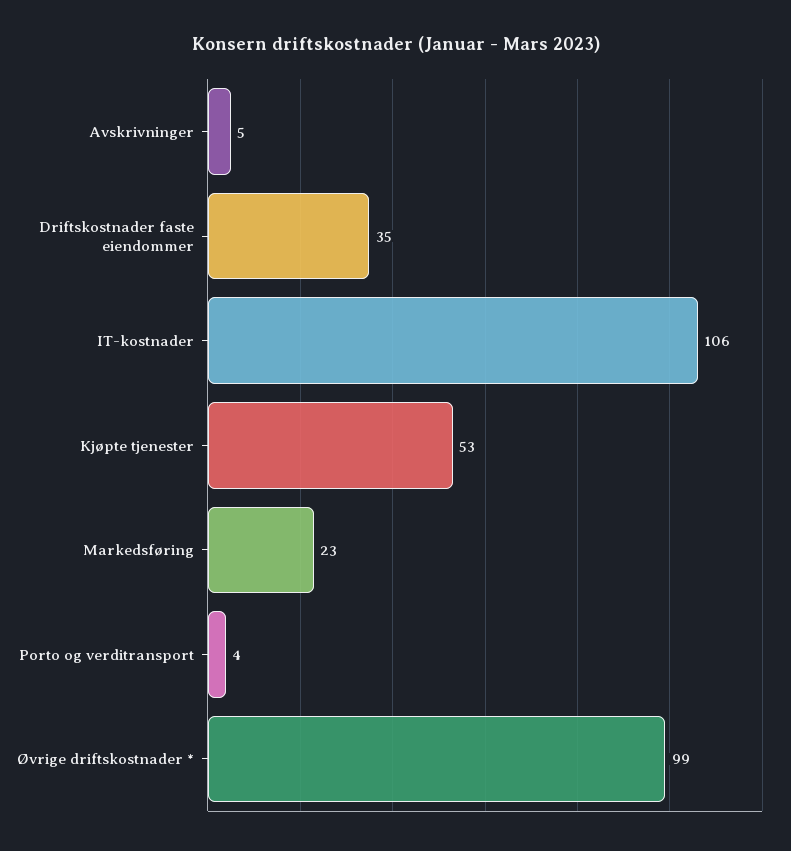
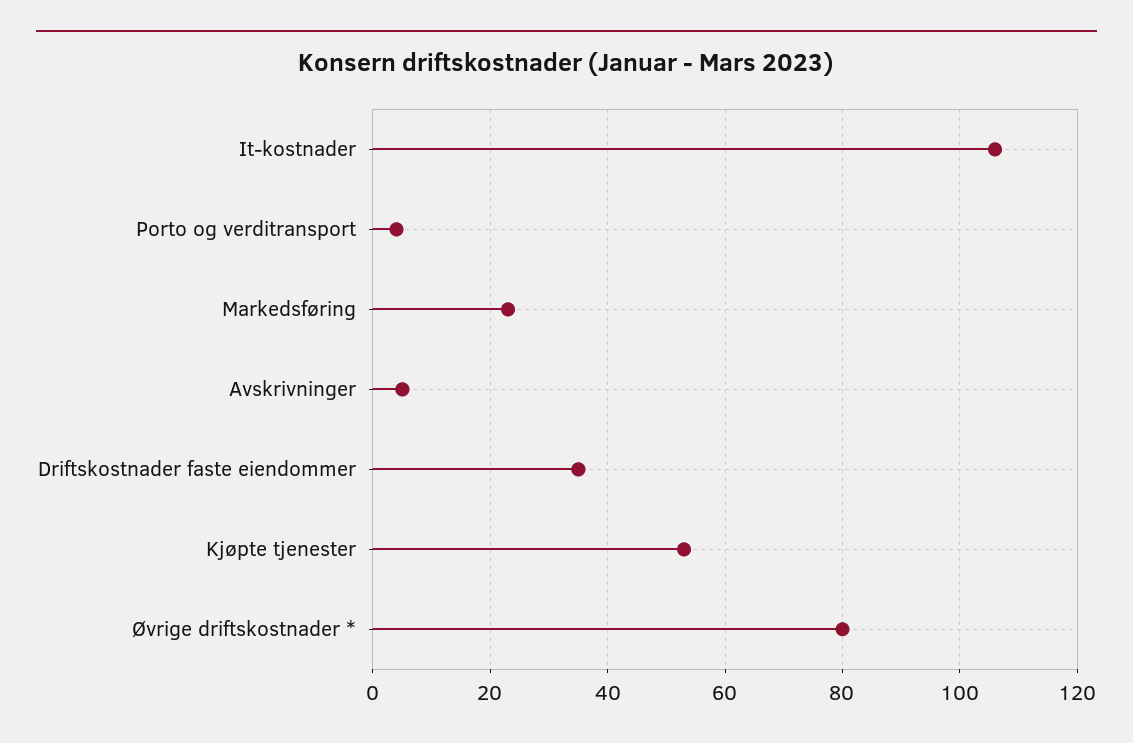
Øvrige driftskostnader *: 99 -> 80

